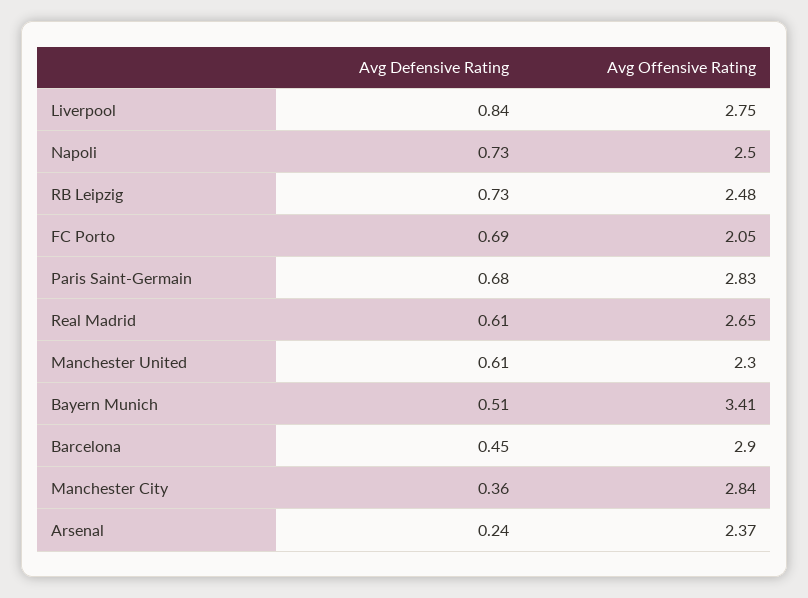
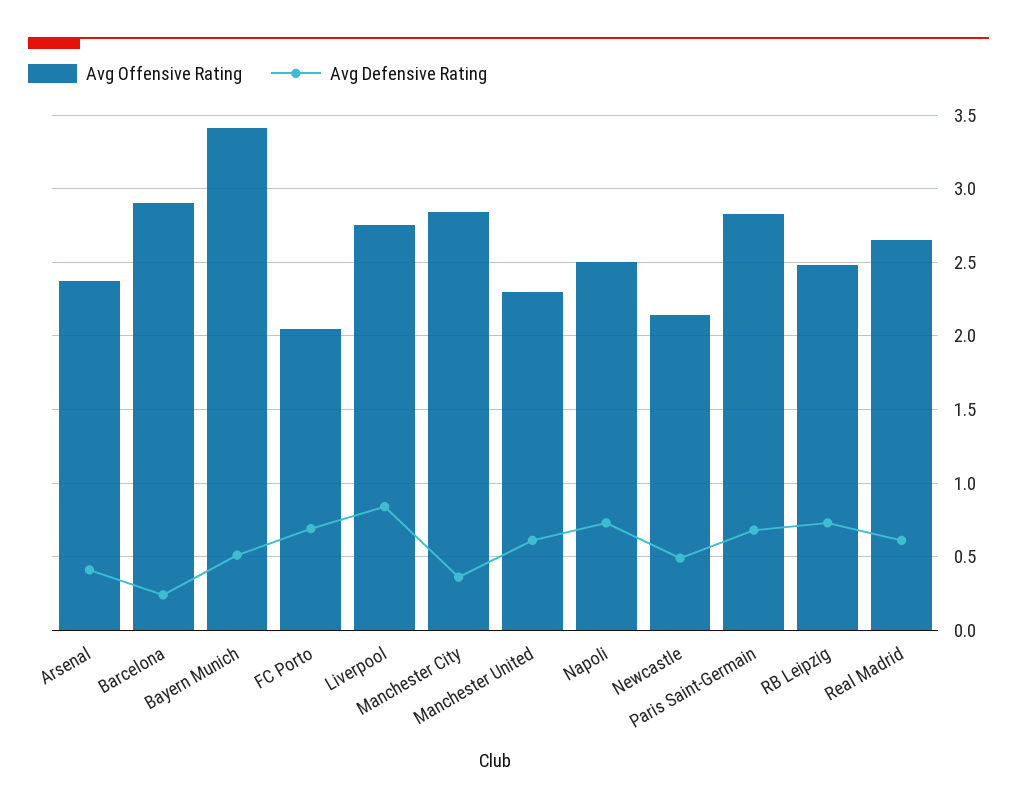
Avg Defensive Rating, Barcelona: 0.45 -> 0.25
Avg Defensive Rating, Arsenal: 0.24 -> 0.4
Avg Offensive Rating, Newcastle: none -> 2.15
Avg Defensive Rating, Newcastle: none -> 0.5

